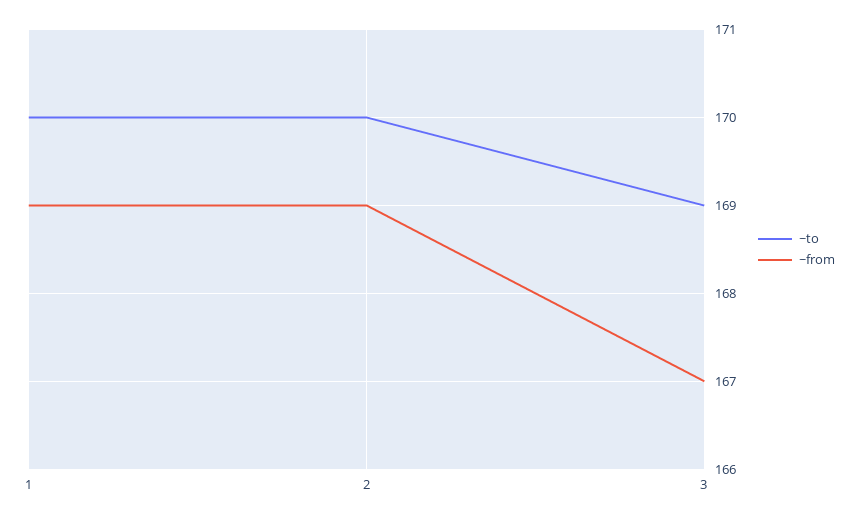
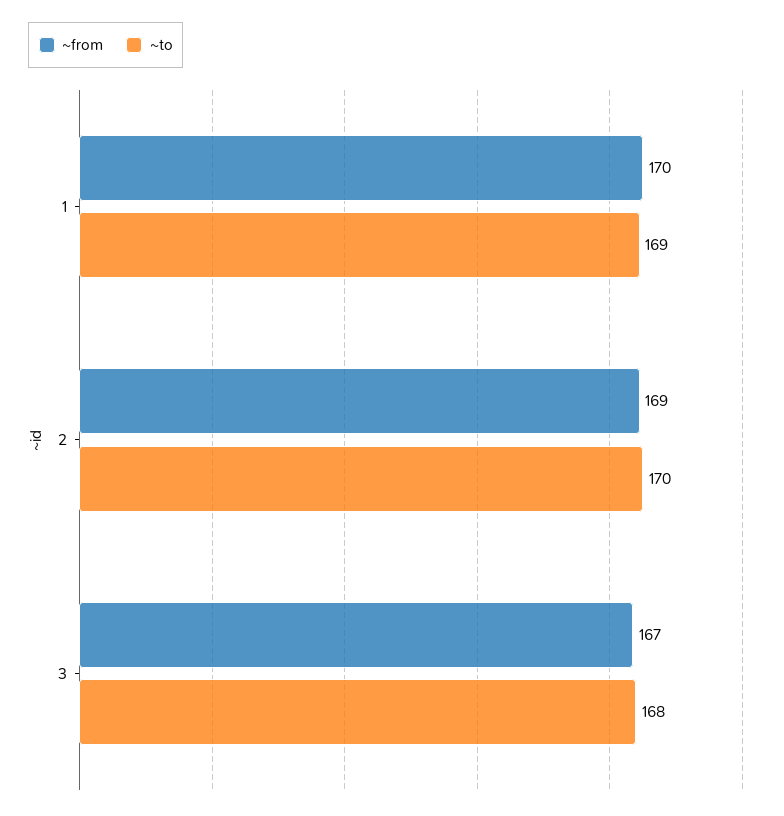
~to, 1: 170 -> 169
~from, 1: 169 -> 170
~to, 3: 169 -> 168

